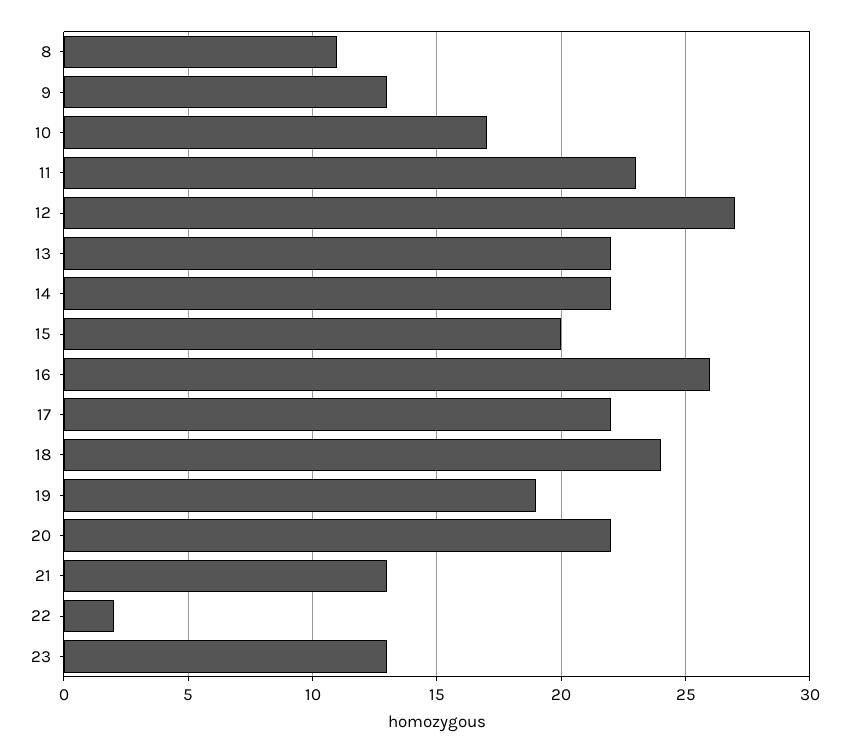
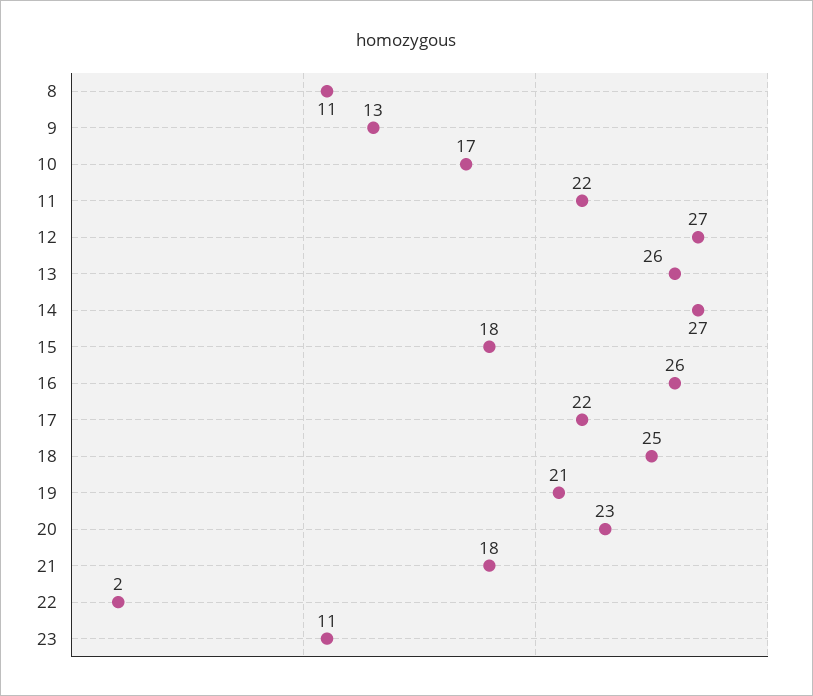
11: 23 -> 22
13: 22 -> 26
14: 22 -> 27
15: 20 -> 18
18: 24 -> 25
19: 19 -> 21
20: 22 -> 23
21: 13 -> 18
23: 13 -> 11

